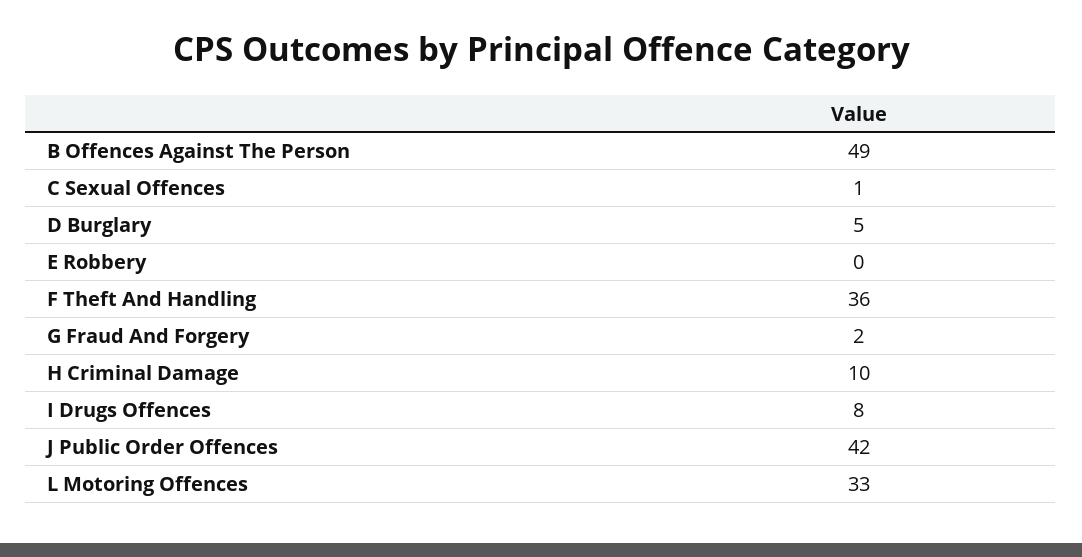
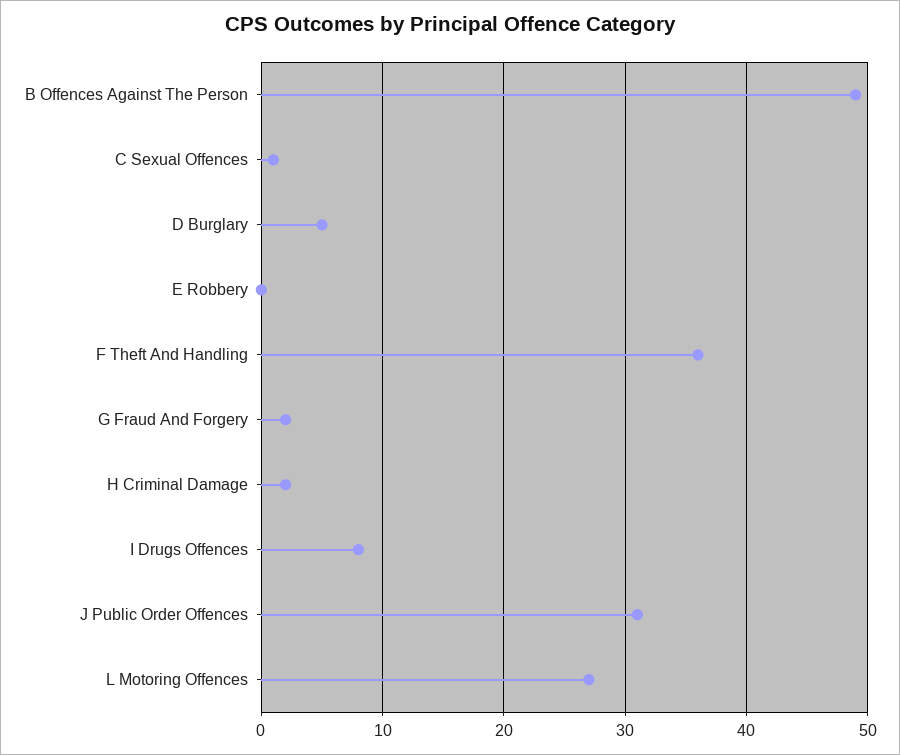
H Criminal Damage: 10 -> 2
J Public Order Offences: 42 -> 31
L Motoring Offences: 33 -> 27

